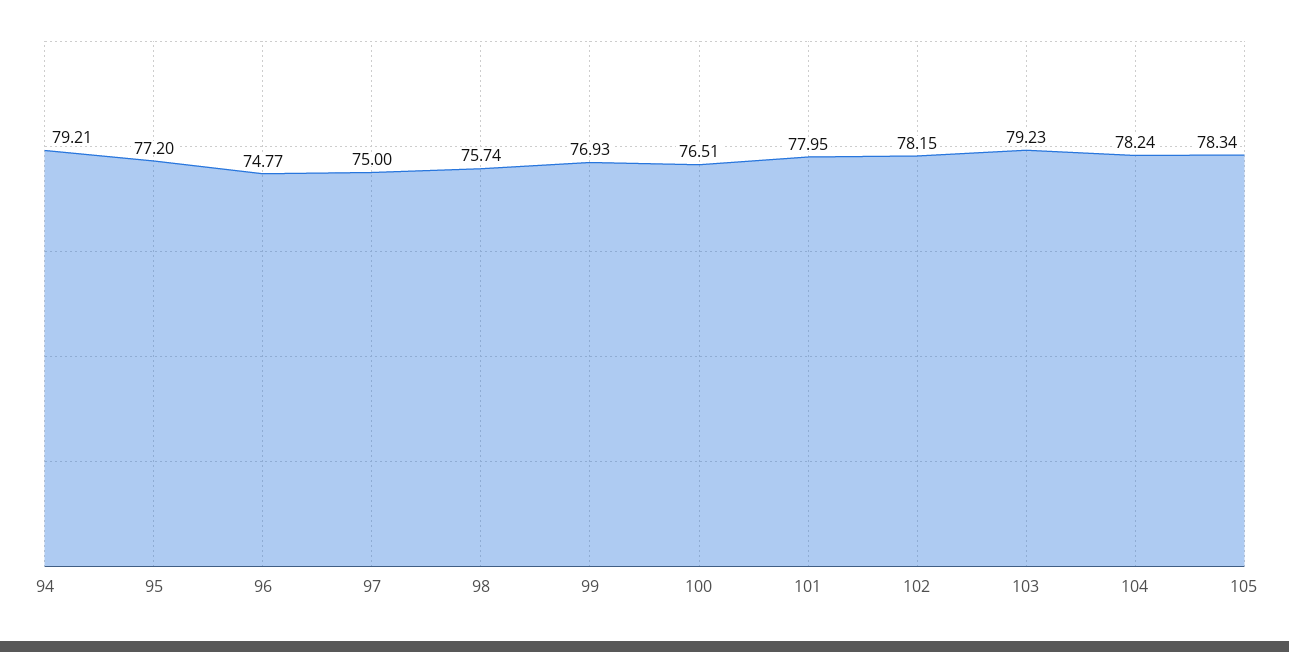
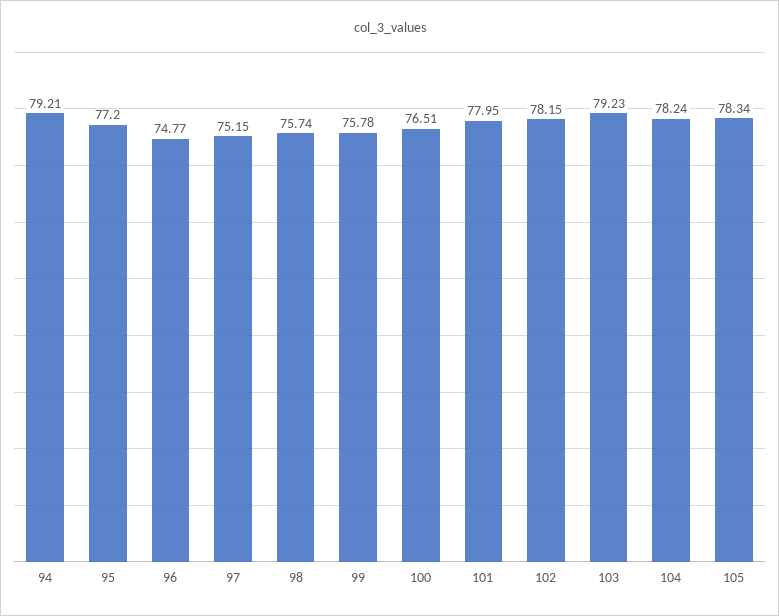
97: 75 -> 75.15
99: 76.93 -> 75.78

